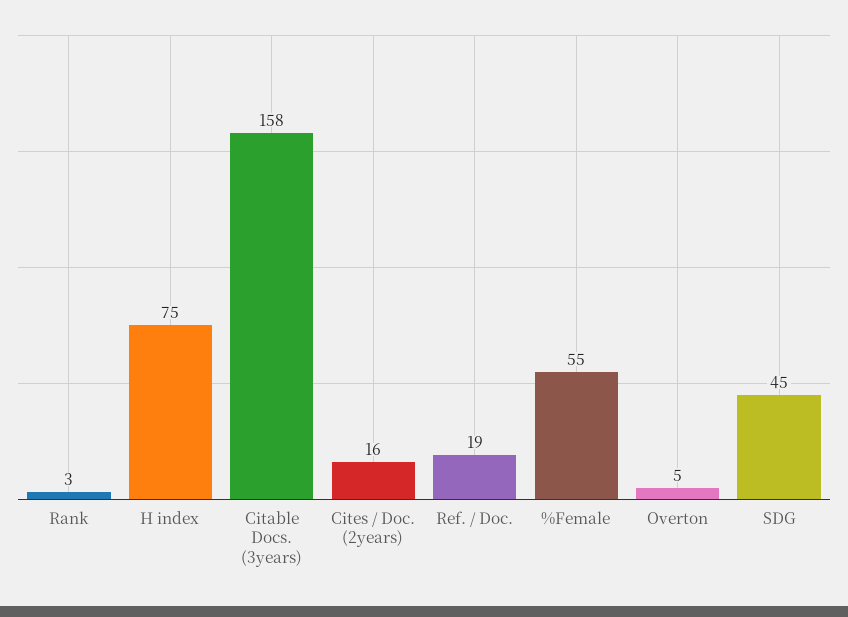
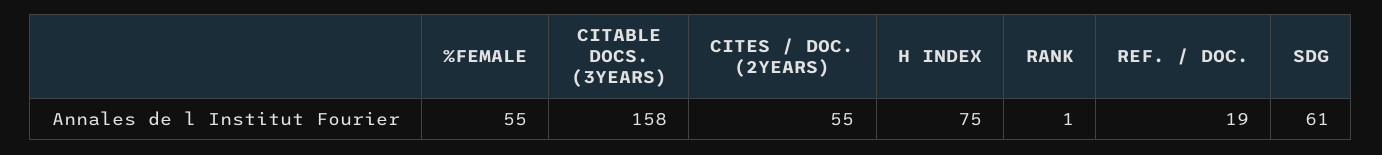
Rank: 3 -> 1
Cites / Doc. (2years): 16 -> 55
Overton: 5 -> none
SDG: 45 -> 61

